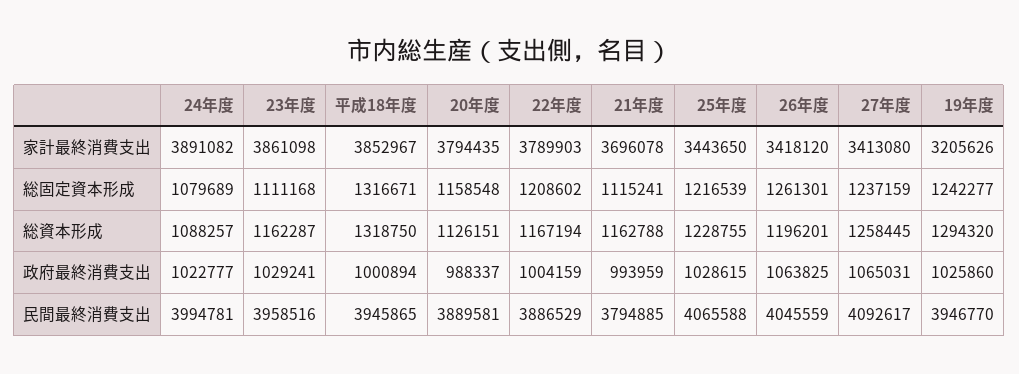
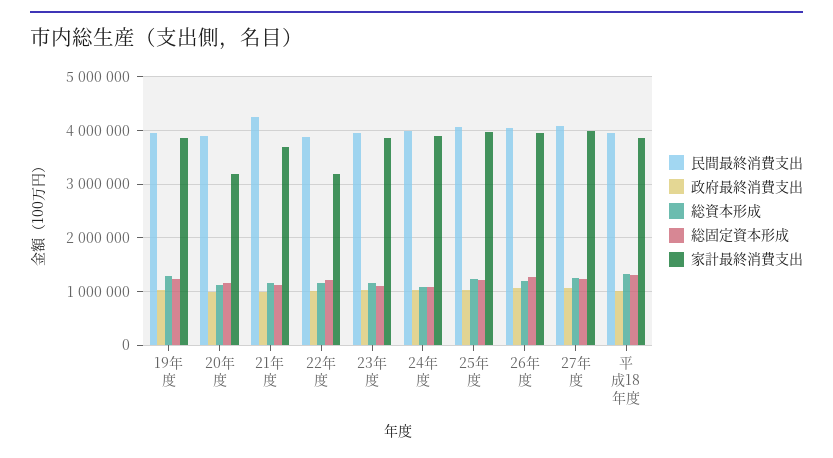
家計最終消費支出, 20年度: 3794435 -> 3200000
家計最終消費支出, 22年度: 3789903 -> 3200000
家計最終消費支出, 25年度: 3443650 -> 4000000
家計最終消費支出, 26年度: 3418120 -> 4000000
家計最終消費支出, 27年度: 3413080 -> 4000000
家計最終消費支出, 19年度: 3205626 -> 3800000
民間最終消費支出, 21年度: 3794885 -> 4200000

